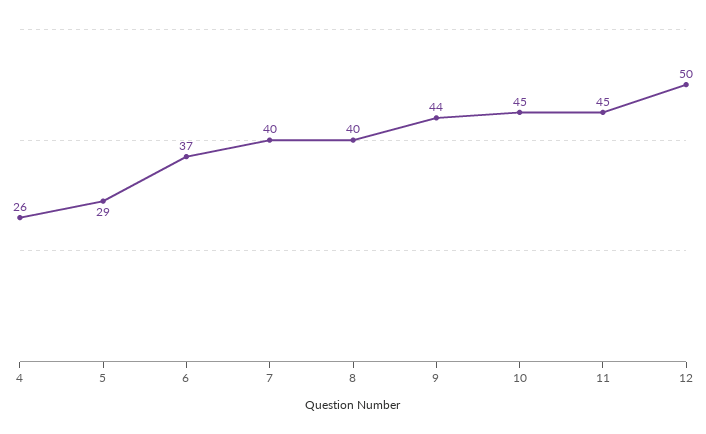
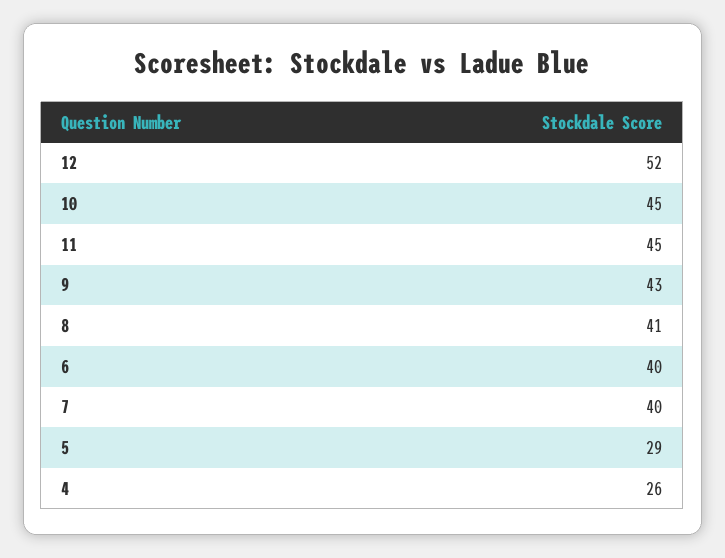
6: 37 -> 40
8: 40 -> 41
9: 44 -> 43
12: 50 -> 52

